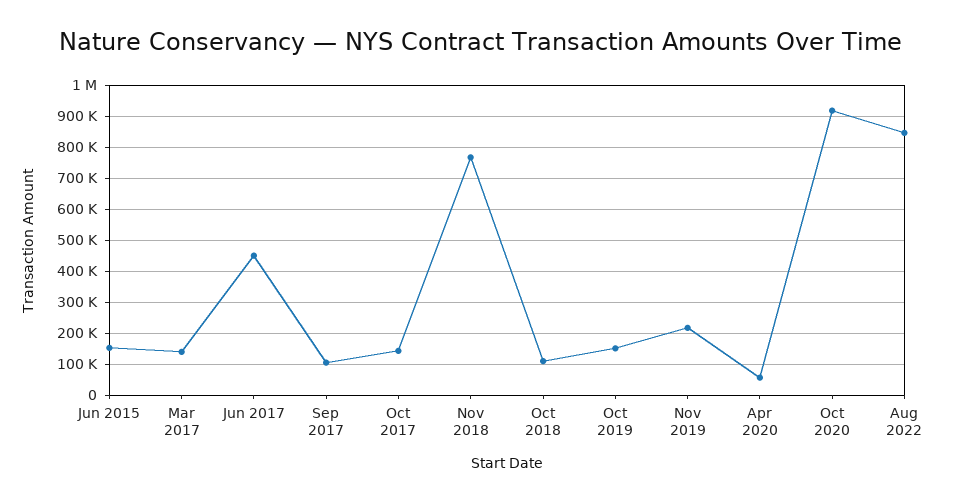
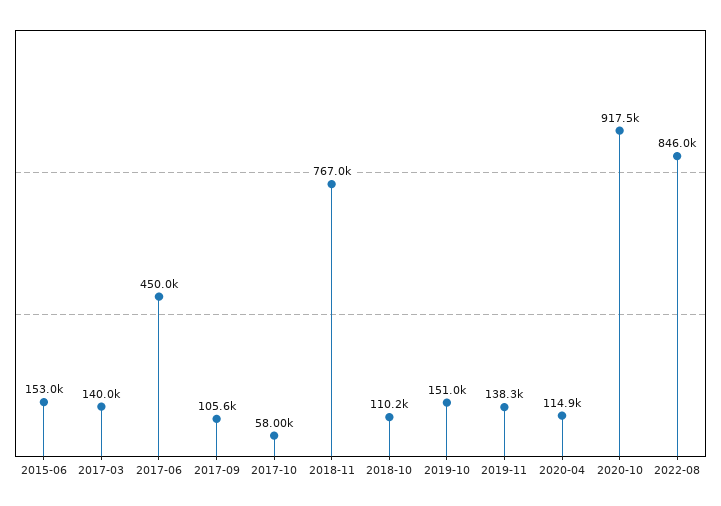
Oct 2017: 140000 -> 58000
Nov 2019: 220000 -> 138300
Apr 2020: 60000 -> 114900

